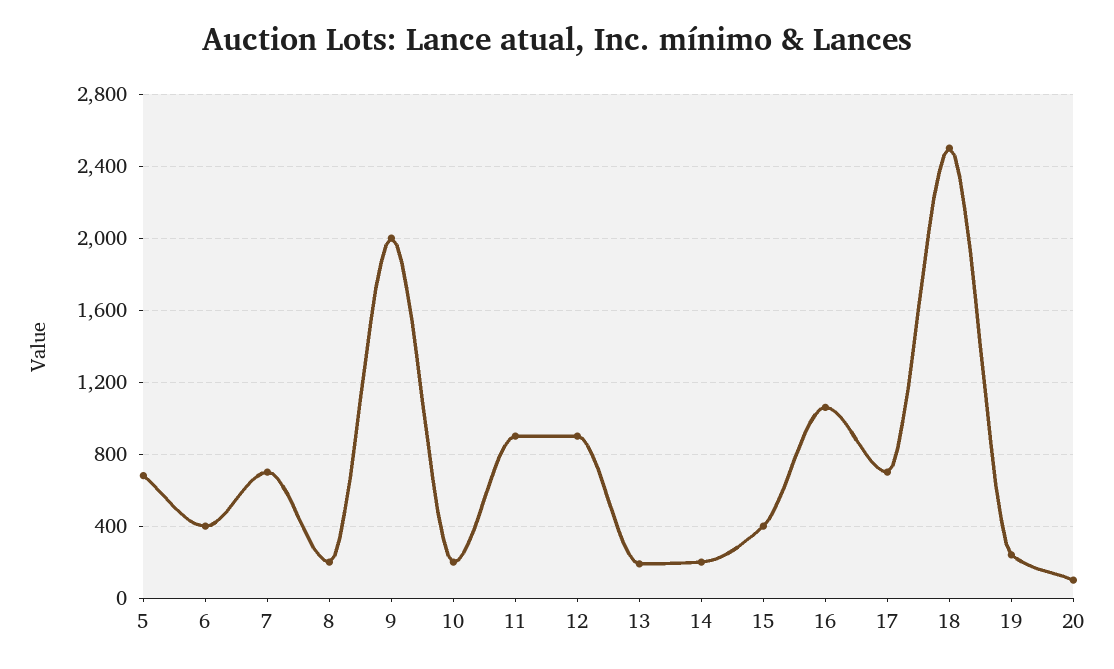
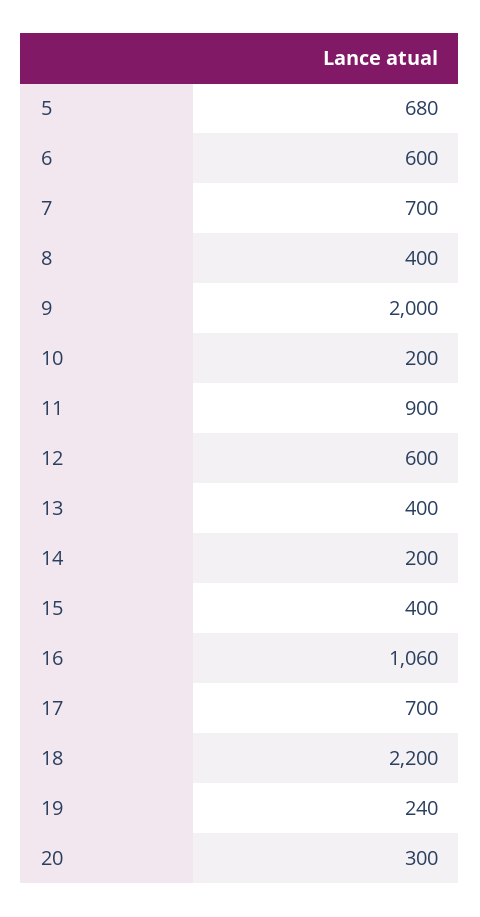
6: 400 -> 600
8: 200 -> 400
12: 900 -> 600
13: 200 -> 400
18: 2500 -> 2200
20: 100 -> 300

